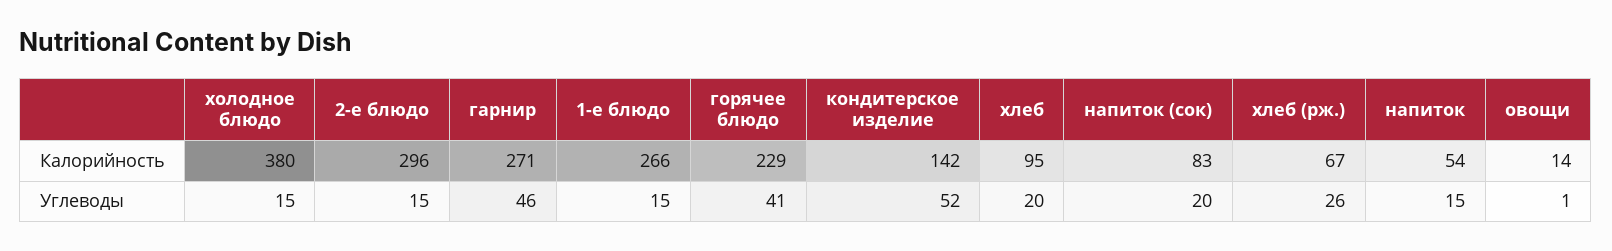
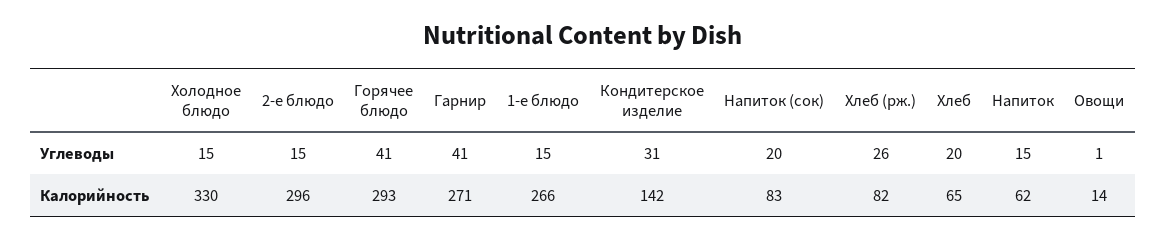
холодное блюдо, Калорийность: 380 -> 330
горячее блюдо, Калорийность: 229 -> 293
хлеб, Калорийность: 95 -> 65
хлеб (рж.), Калорийность: 67 -> 82
напиток, Калорийность: 54 -> 62
гарнир, Углеводы: 46 -> 41
кондитерское изделие, Углеводы: 52 -> 31

